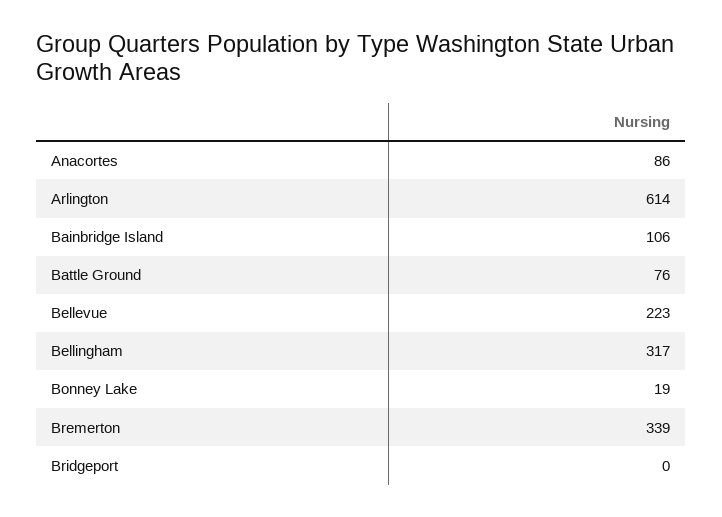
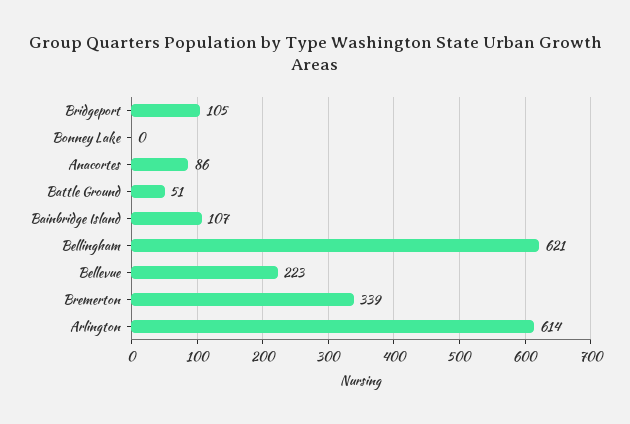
Bainbridge Island: 106 -> 107
Battle Ground: 76 -> 51
Bellingham: 317 -> 621
Bonney Lake: 19 -> 0
Bridgeport: 0 -> 105

